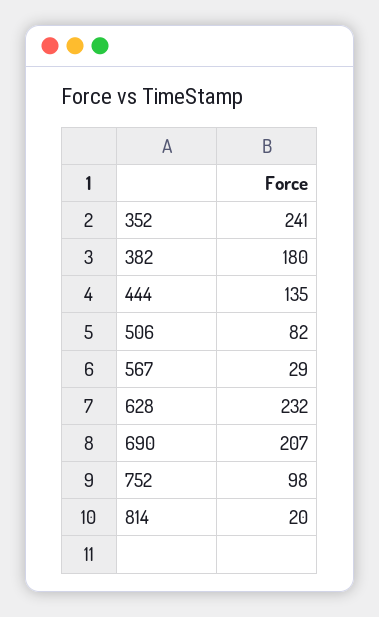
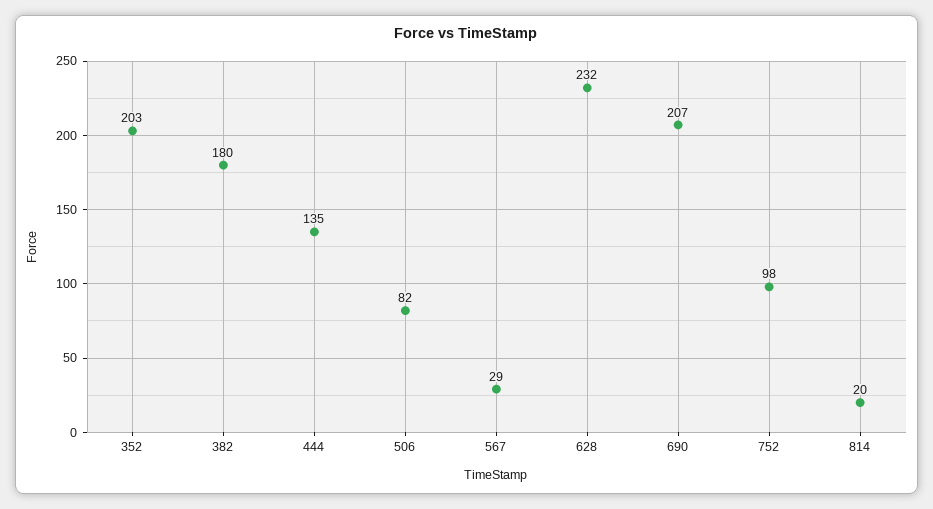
352: 241 -> 203

